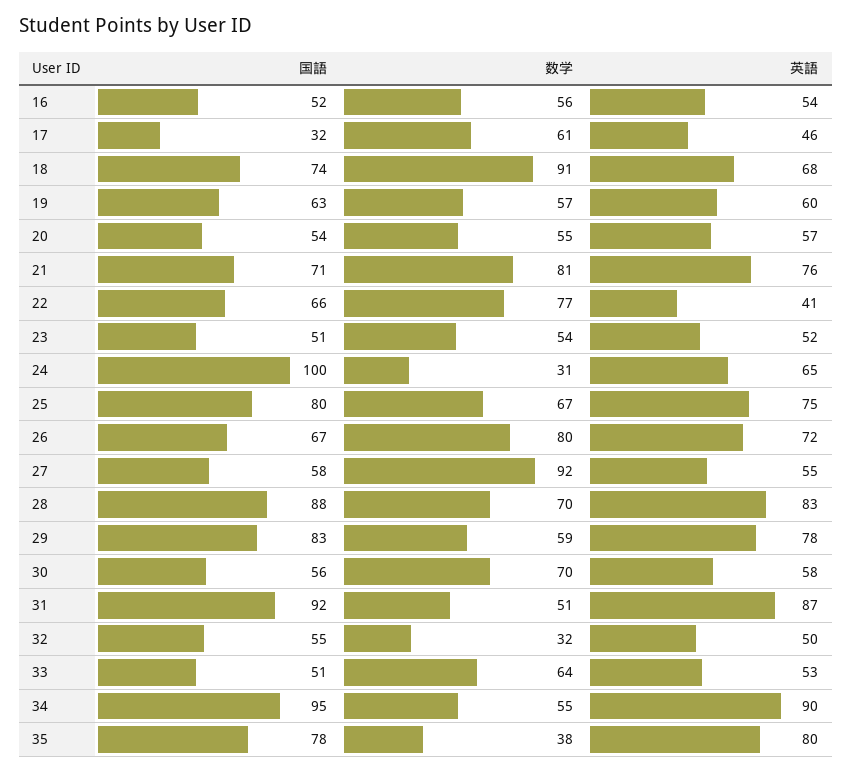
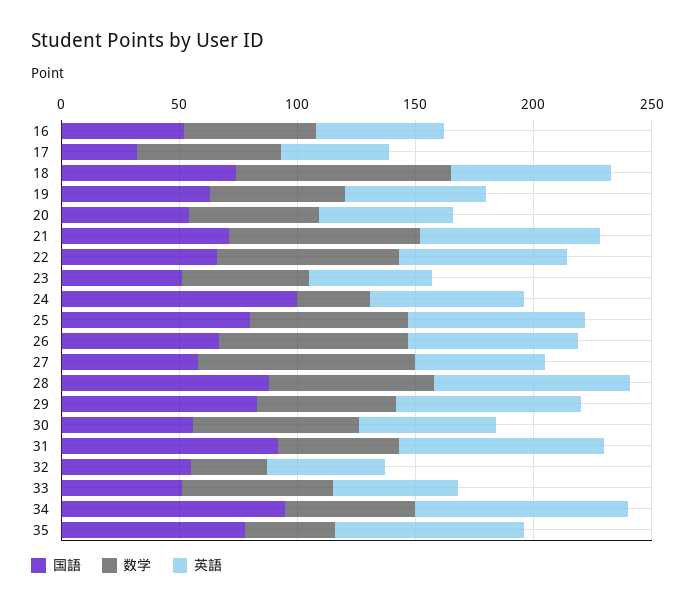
英語, 22: 41 -> 70

